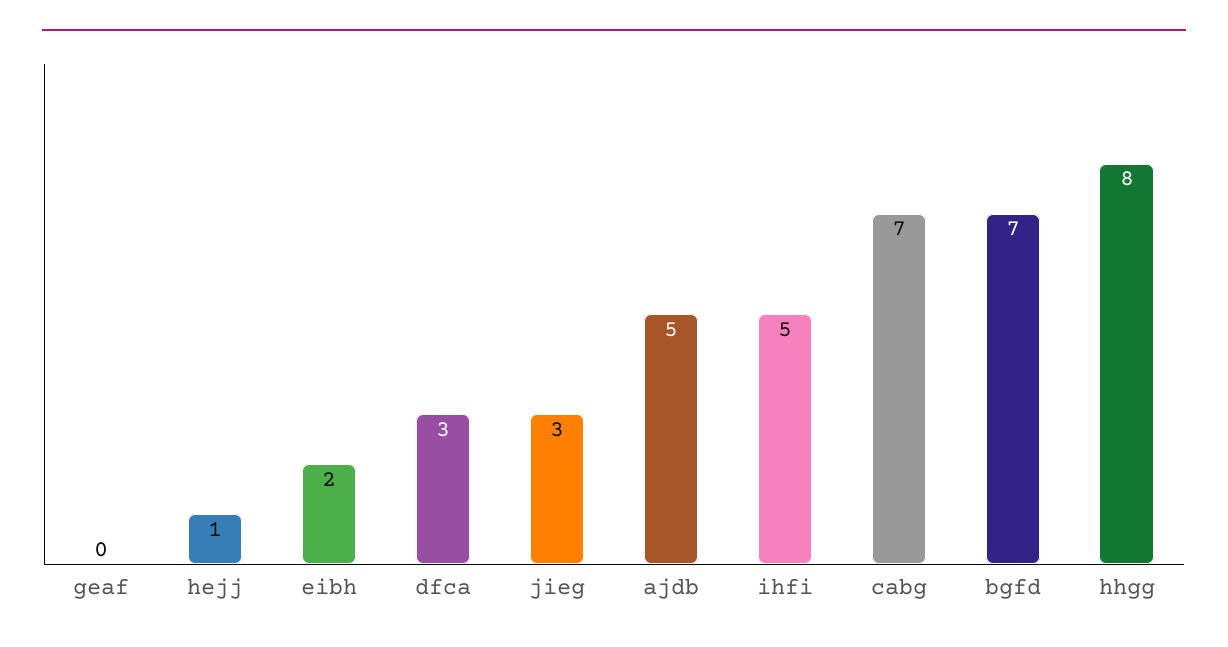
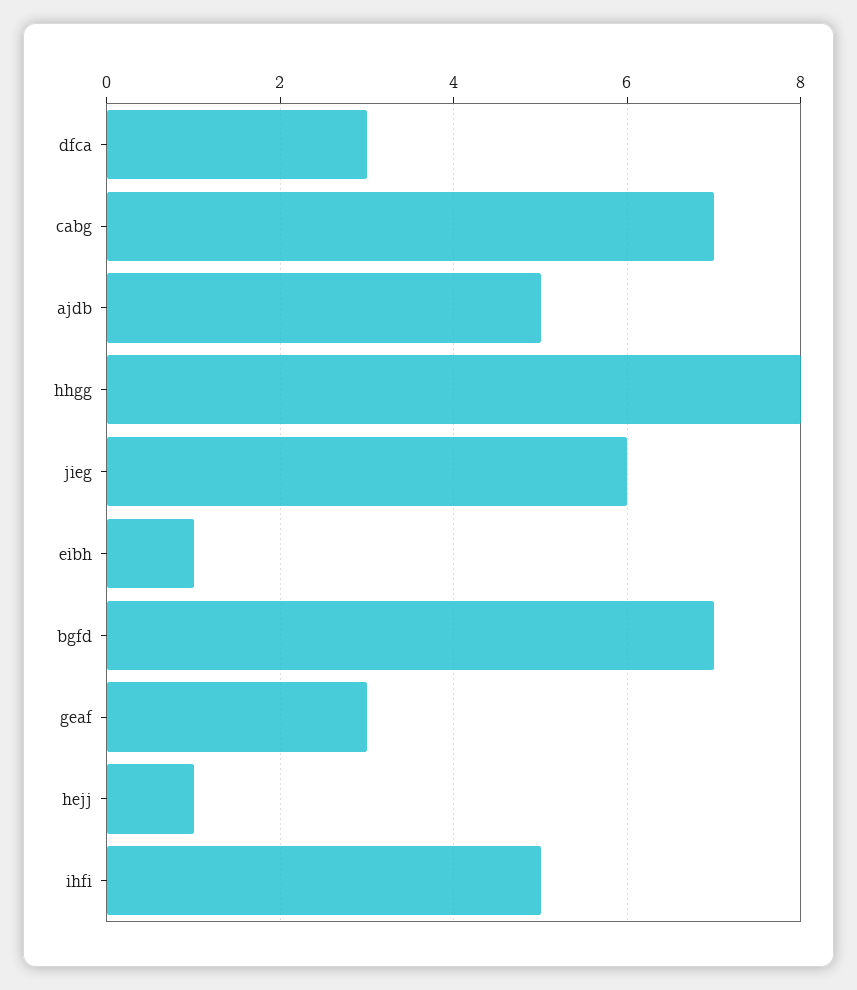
geaf: 0 -> 3
eibh: 2 -> 1
jieg: 3 -> 6

